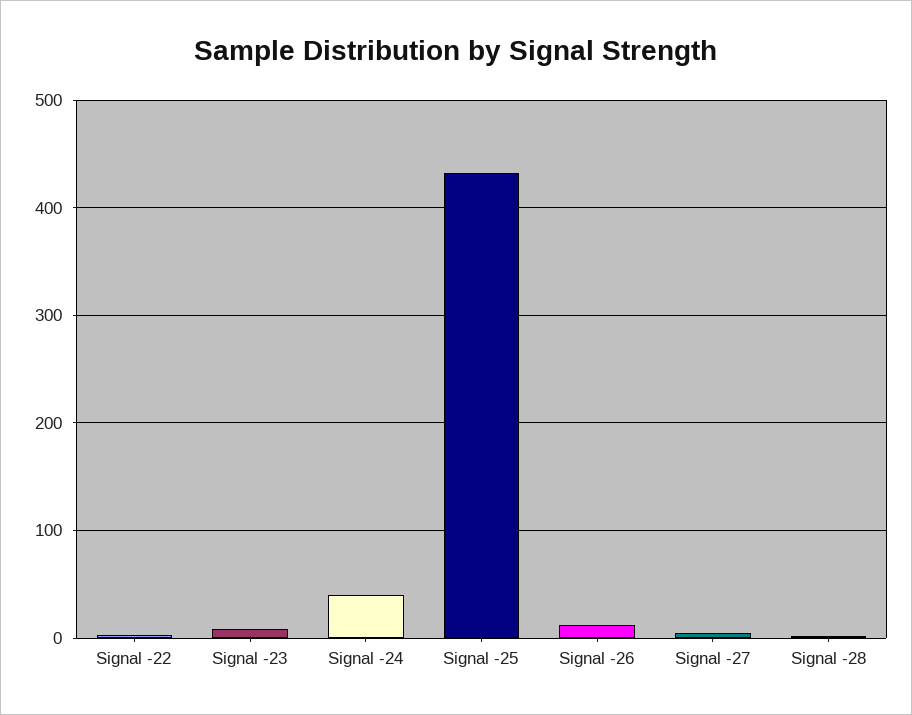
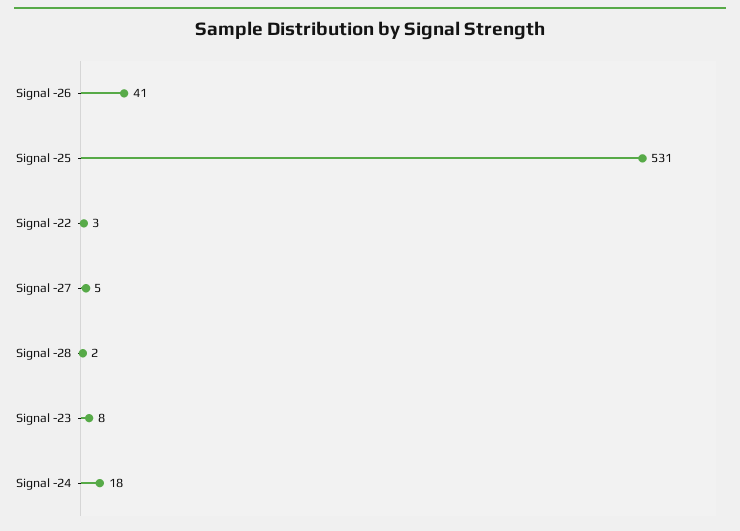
Signal -24: 40 -> 18
Signal -25: 430 -> 531
Signal -26: 10 -> 41

